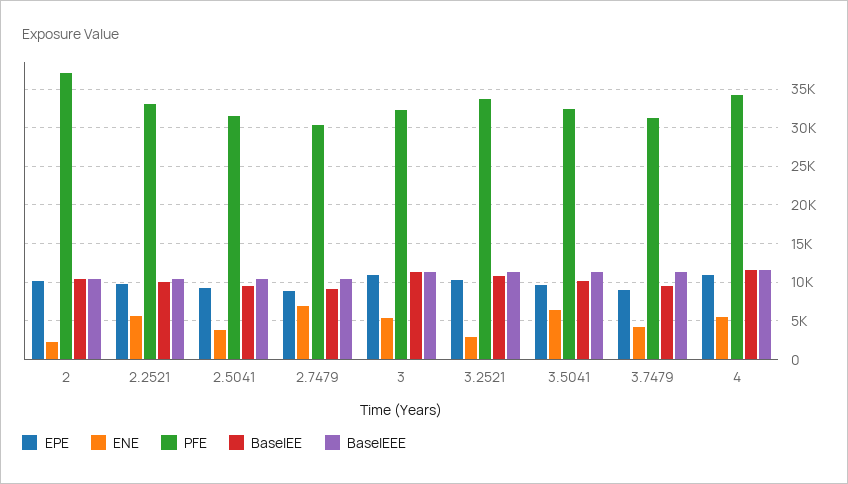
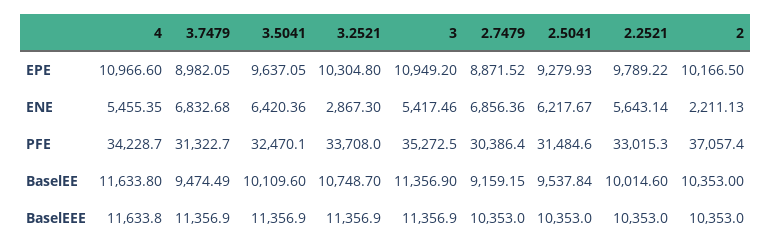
ENE, 2.5041: 4000 -> 6217.67
PFE, 3: 32000 -> 35272.5
ENE, 3.7479: 4000 -> 6832.68

